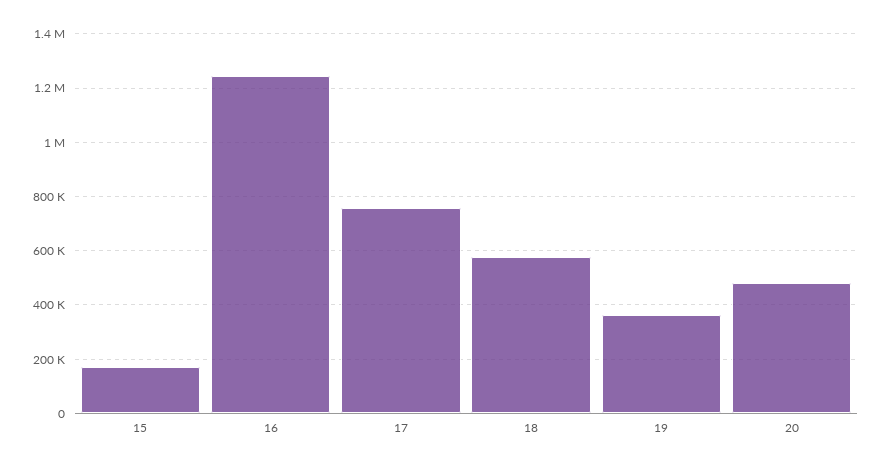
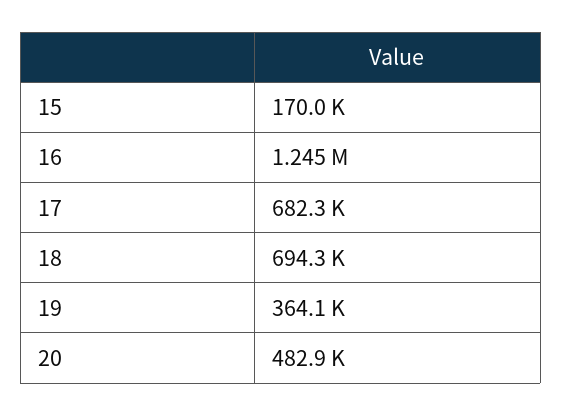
17: 750000 -> 682300
18: 575000 -> 694300

